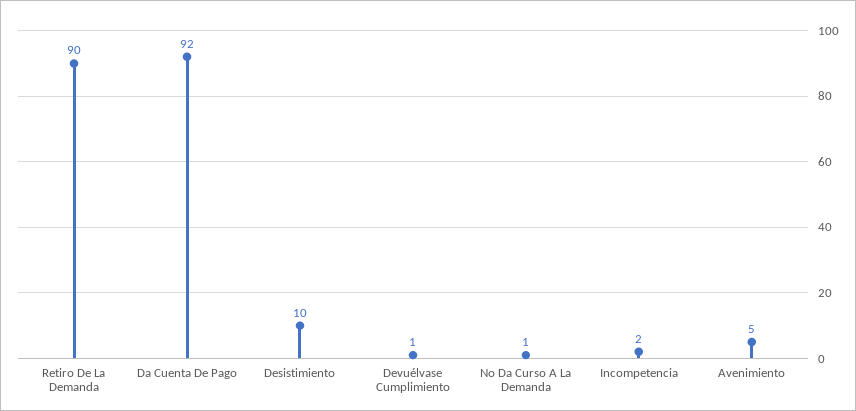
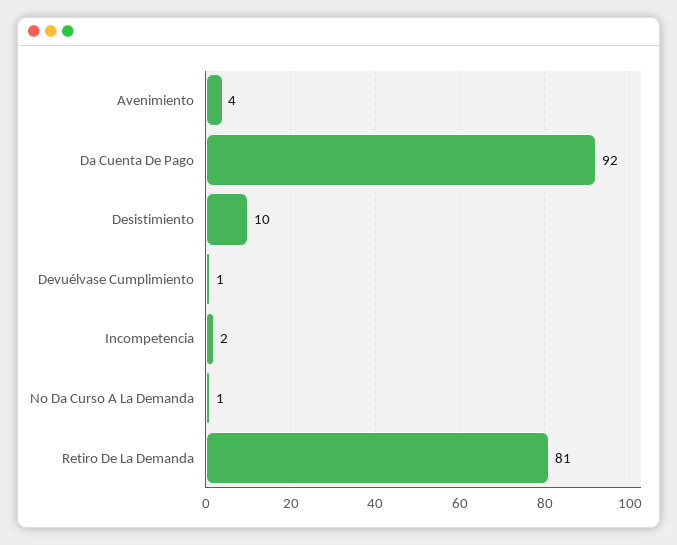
Retiro De La Demanda: 90 -> 81
Avenimiento: 5 -> 4

